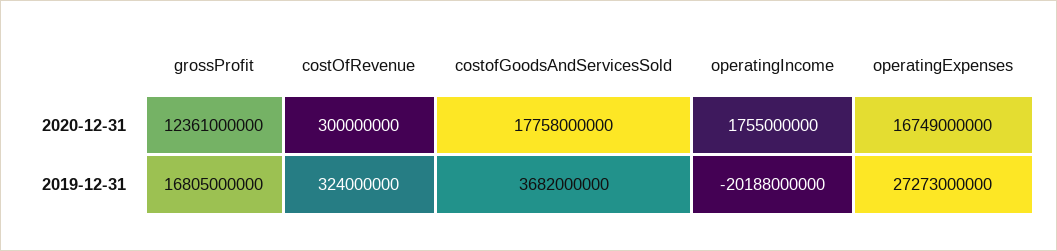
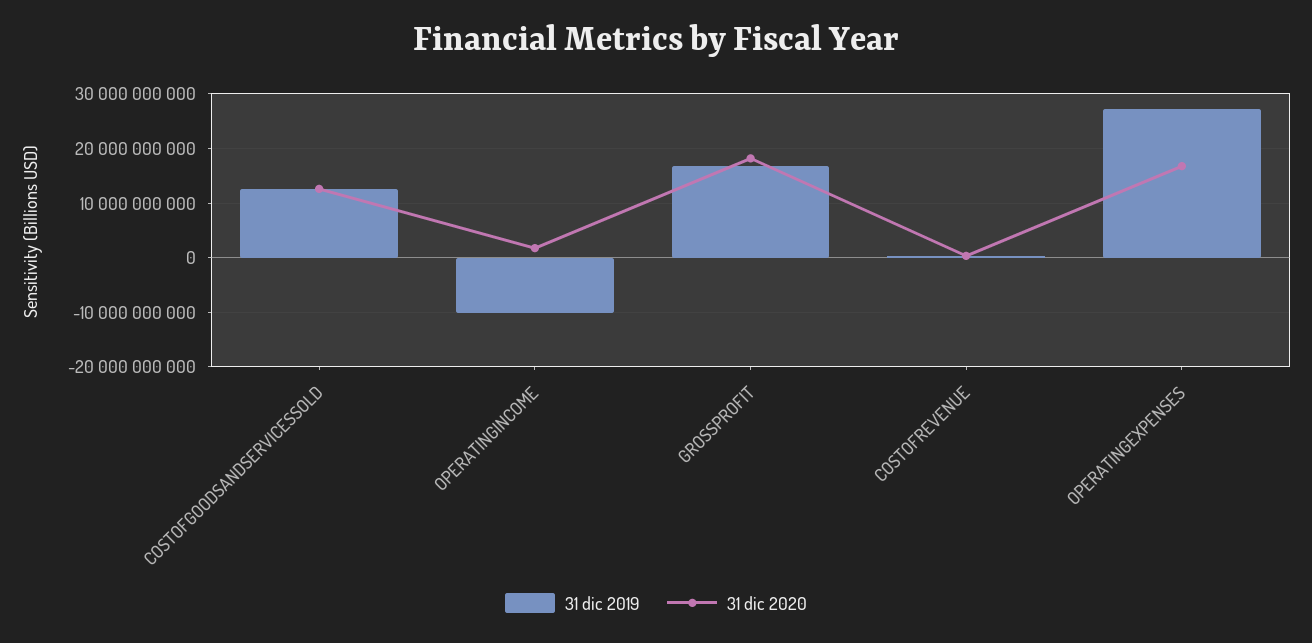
2020-12-31, grossProfit: 12361000000 -> 18000000000
2020-12-31, costofGoodsAndServicesSold: 17758000000 -> 12000000000
2019-12-31, costofGoodsAndServicesSold: 3682000000 -> 12000000000
2019-12-31, operatingIncome: -20188000000 -> -10000000000

